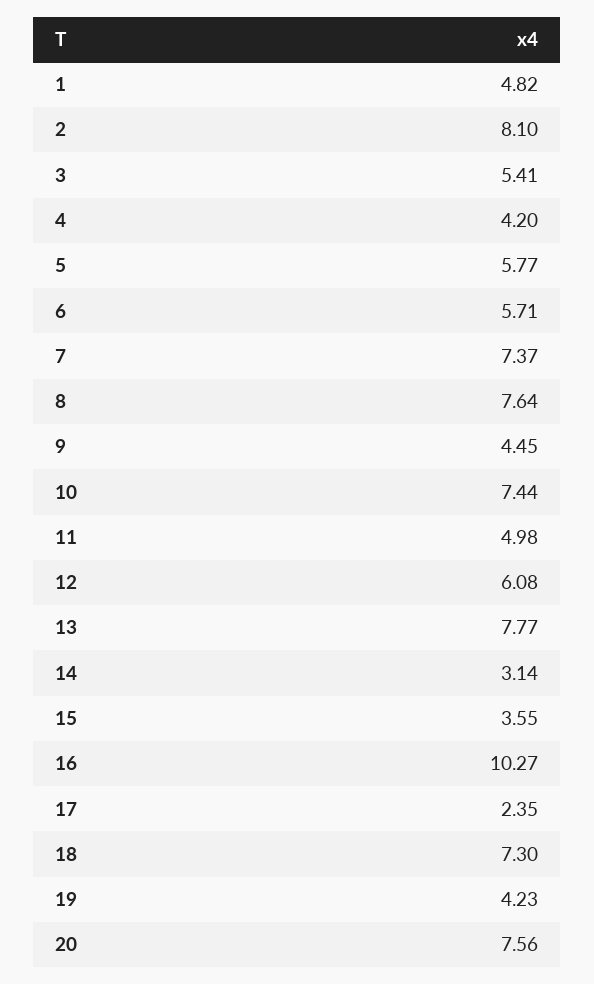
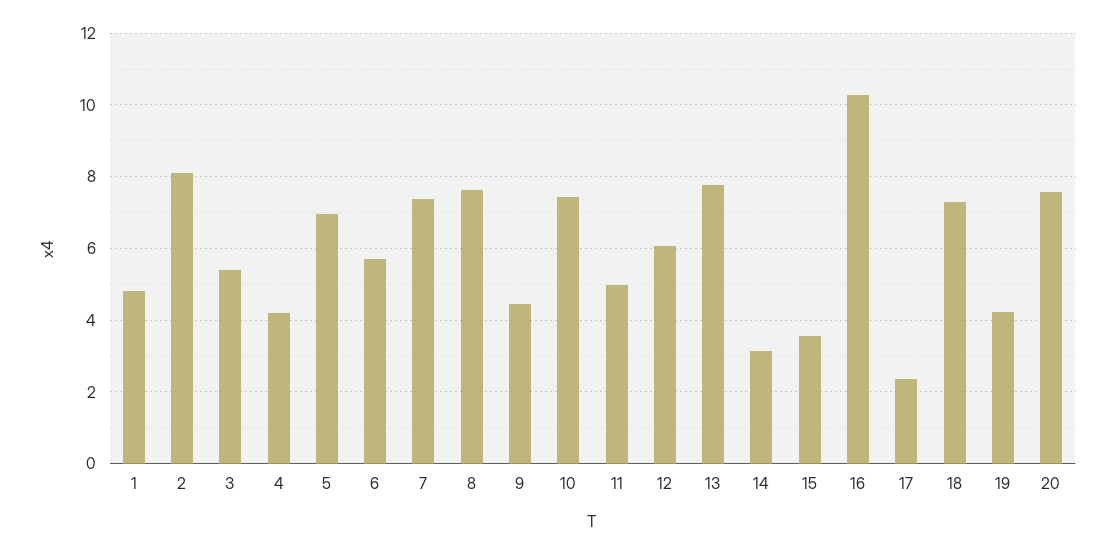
5: 5.77 -> 7

